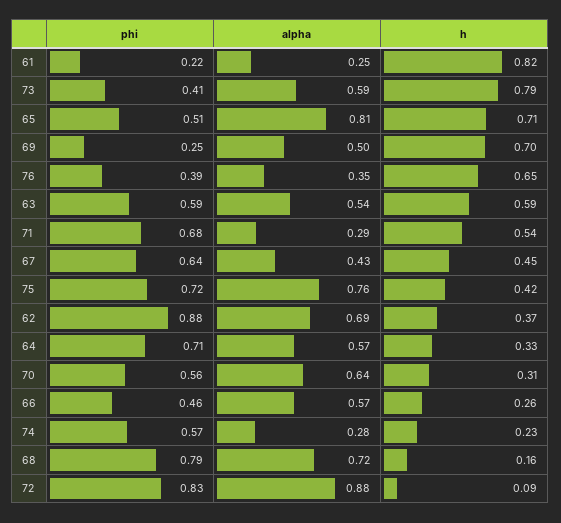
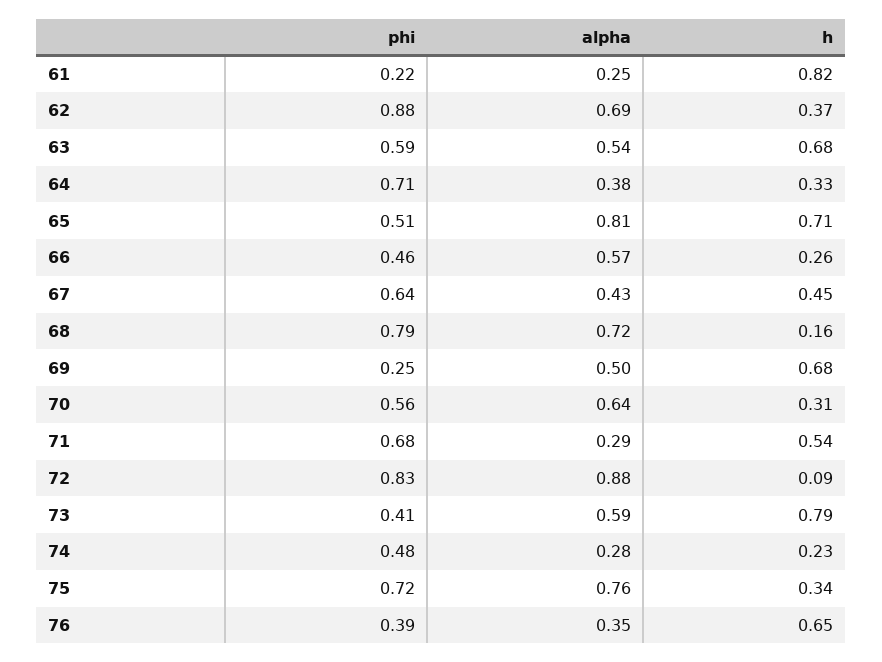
h, 69: 0.7 -> 0.68
h, 63: 0.59 -> 0.68
h, 75: 0.42 -> 0.34
alpha, 64: 0.57 -> 0.38
phi, 74: 0.57 -> 0.48

